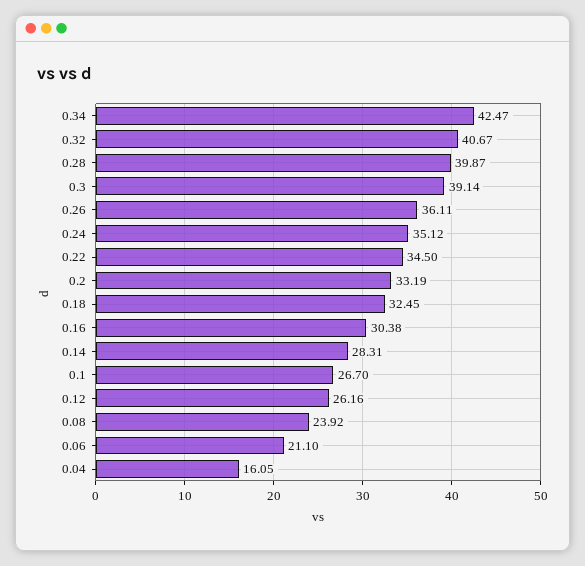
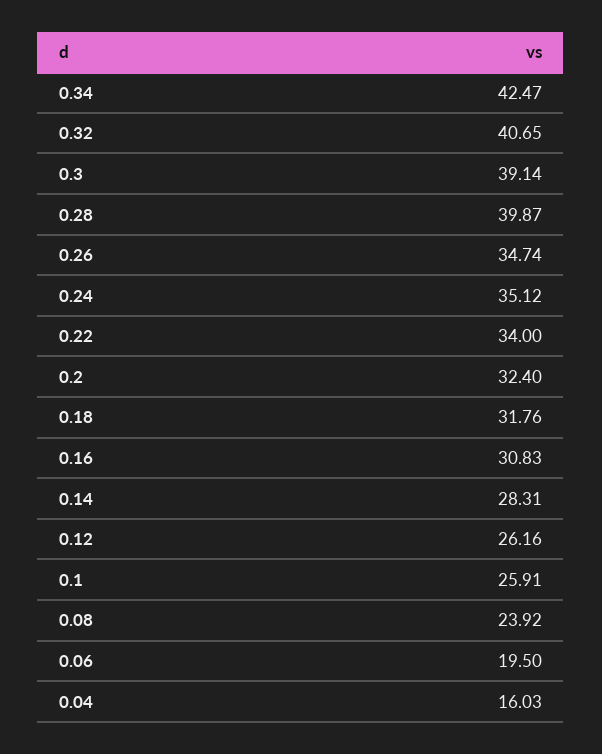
0.32: 40.67 -> 40.65
0.26: 36.11 -> 34.74
0.22: 34.5 -> 34
0.2: 33.19 -> 32.4
0.18: 32.45 -> 31.76
0.16: 30.38 -> 30.83
0.1: 26.7 -> 25.91
0.06: 21.1 -> 19.5
0.04: 16.05 -> 16.03

